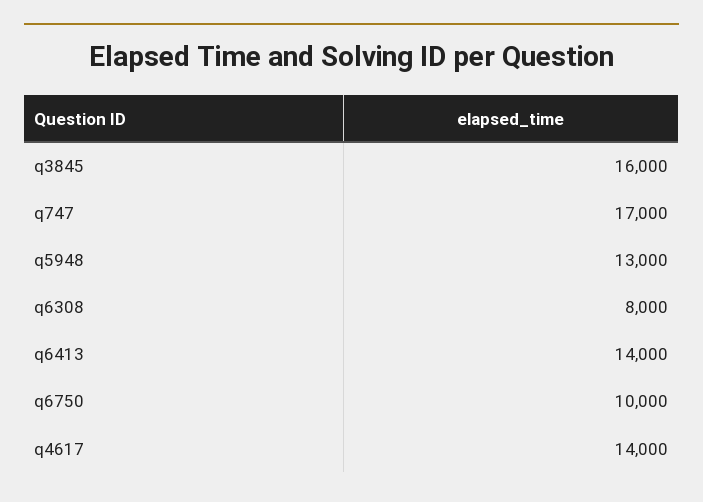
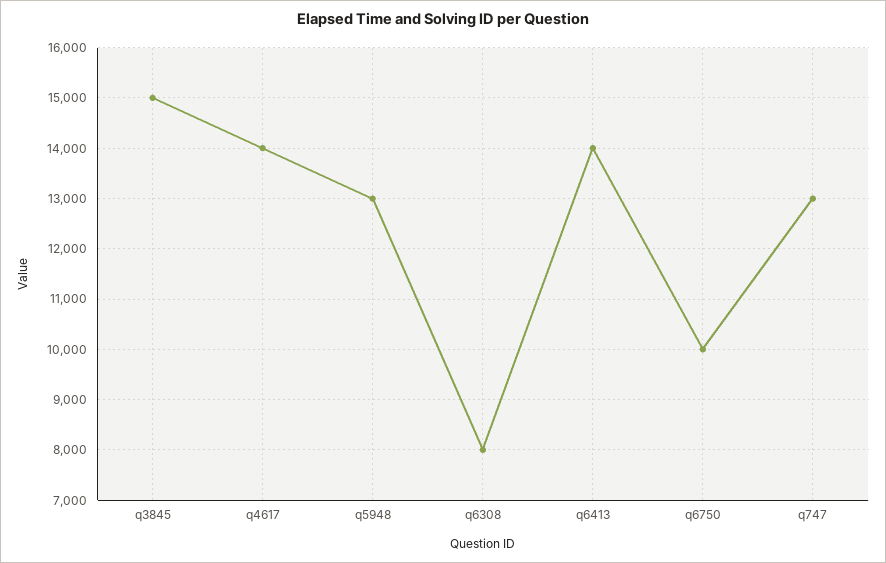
q3845: 16000 -> 15000
q747: 17000 -> 13000

